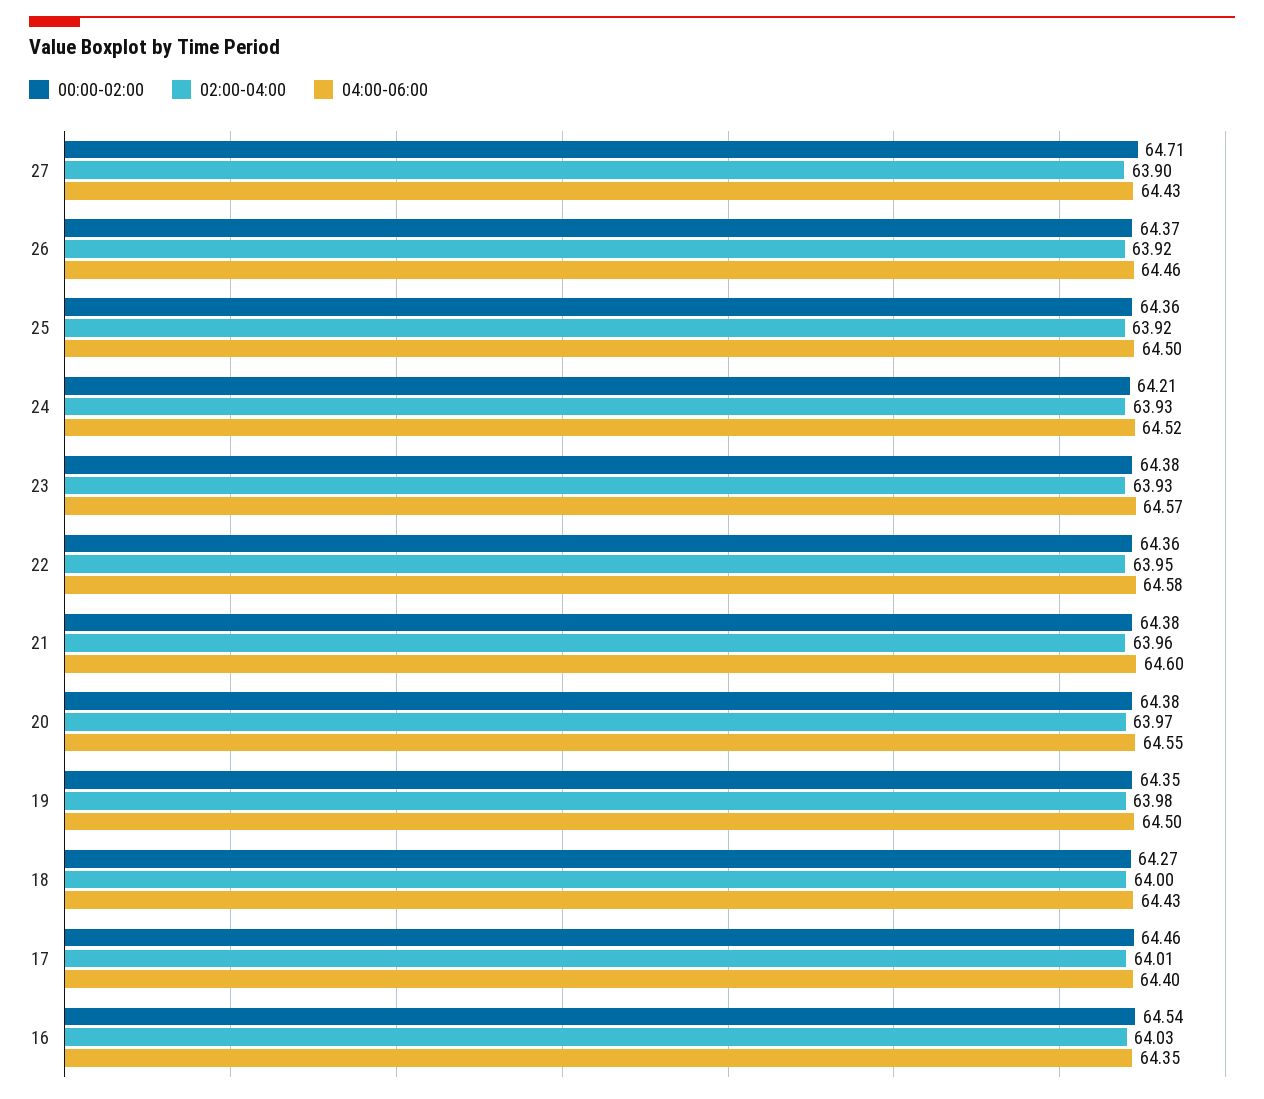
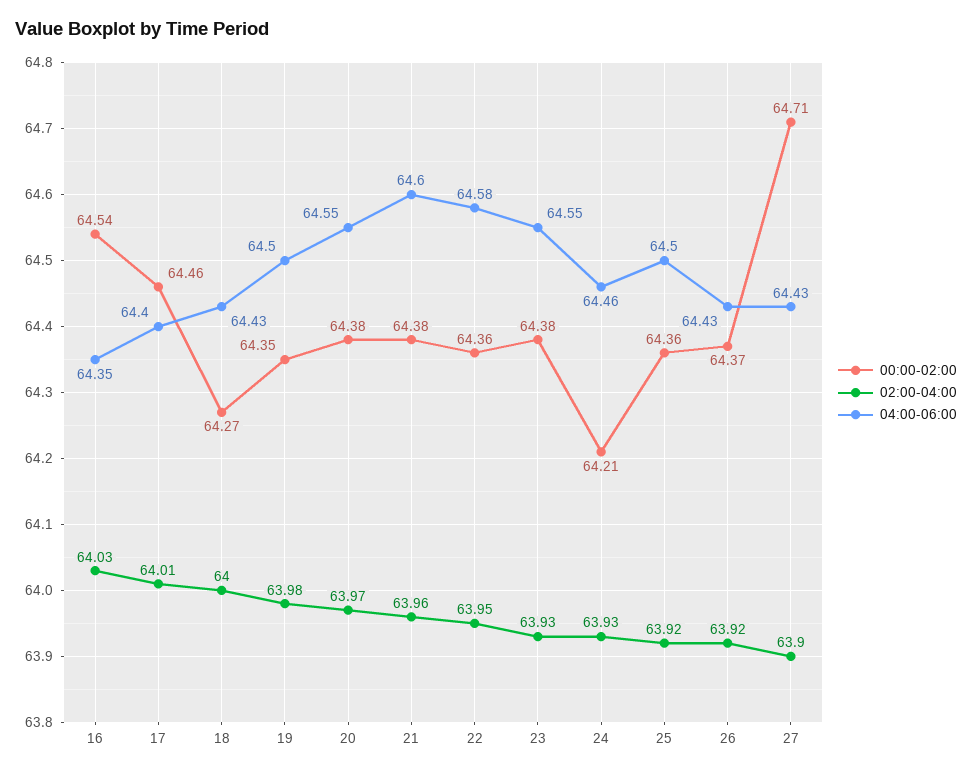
04:00-06:00, 26: 64.46 -> 64.43
04:00-06:00, 24: 64.52 -> 64.46
04:00-06:00, 23: 64.57 -> 64.55

